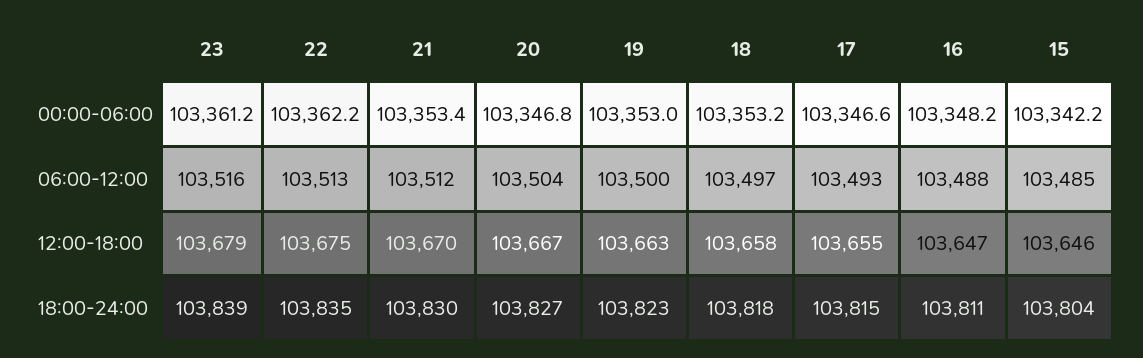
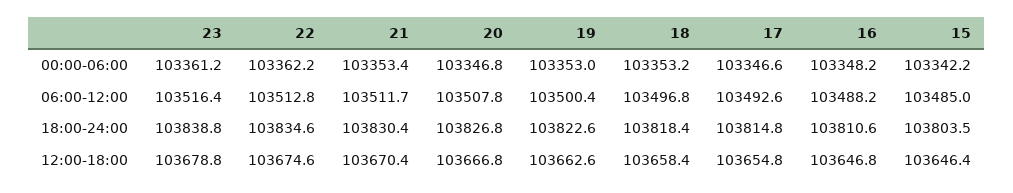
20, 06:00-12:00: 103504 -> 103507.8

